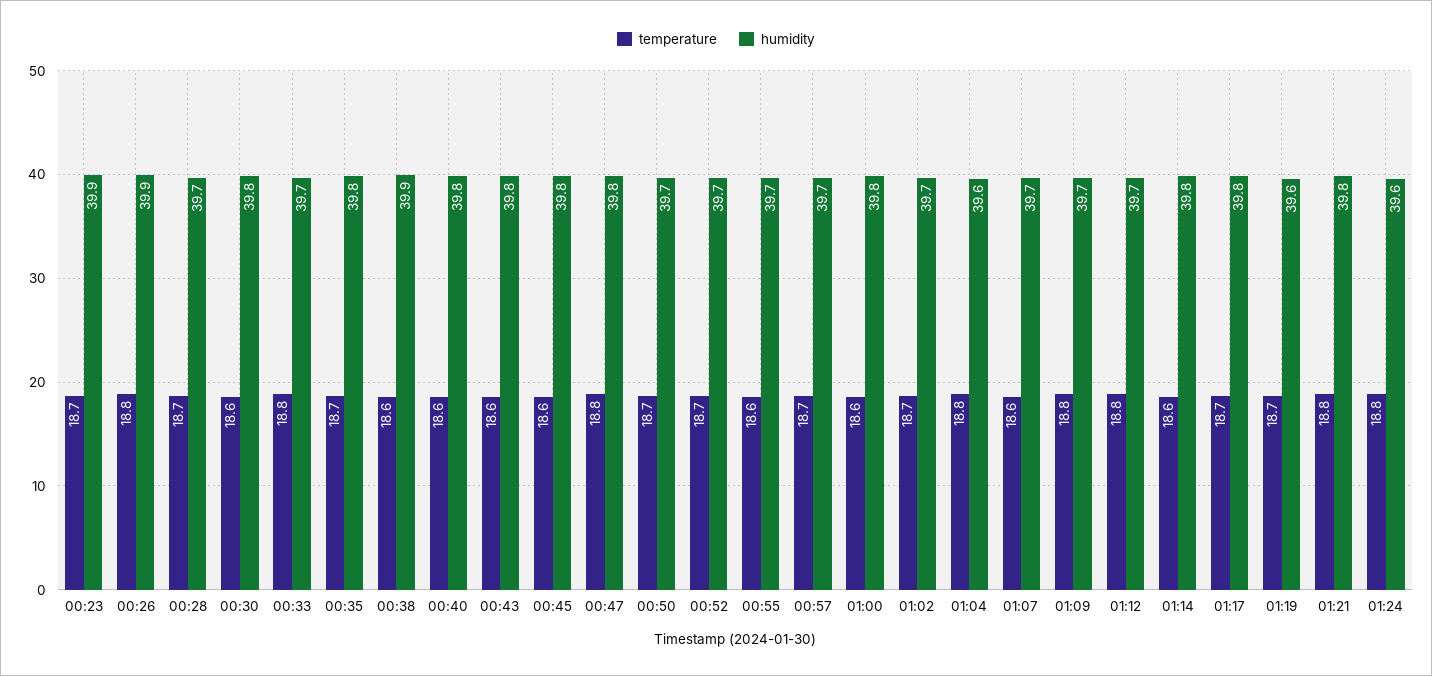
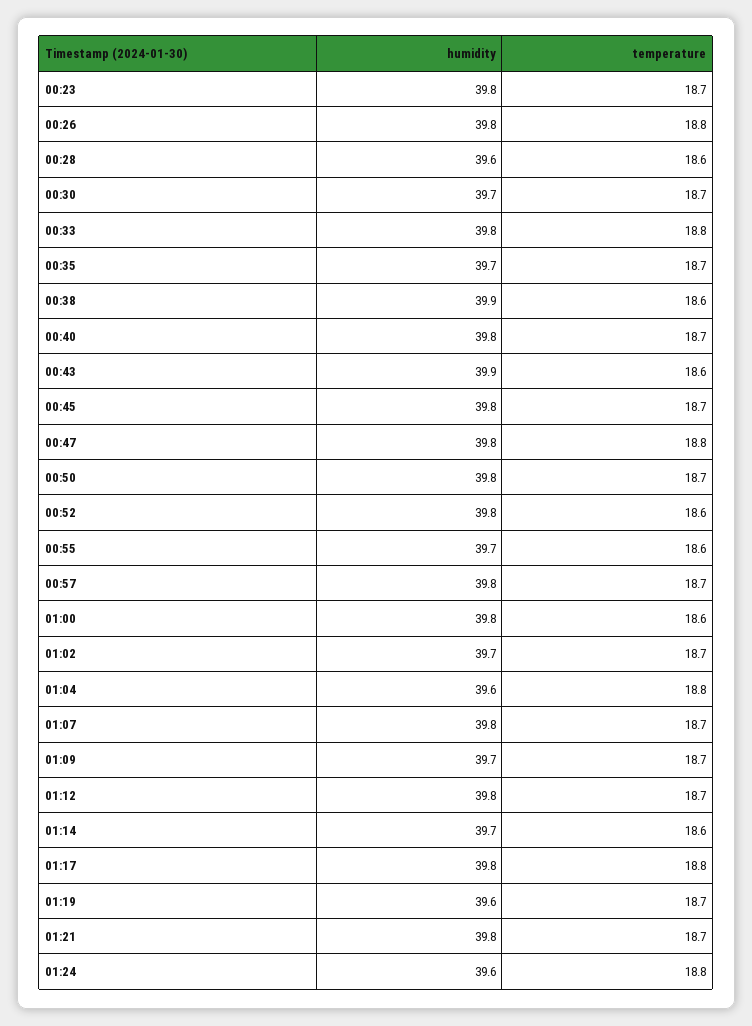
humidity, 00:23: 39.9 -> 39.8
humidity, 00:26: 39.9 -> 39.8
temperature, 00:28: 18.7 -> 18.6
humidity, 00:28: 39.7 -> 39.6
temperature, 00:30: 18.6 -> 18.7
humidity, 00:30: 39.8 -> 39.7
humidity, 00:33: 39.7 -> 39.8
humidity, 00:35: 39.8 -> 39.7
temperature, 00:40: 18.6 -> 18.7
humidity, 00:43: 39.8 -> 39.9
temperature, 00:45: 18.6 -> 18.7
humidity, 00:50: 39.7 -> 39.8
temperature, 00:52: 18.7 -> 18.6
humidity, 00:52: 39.7 -> 39.8
humidity, 00:57: 39.7 -> 39.8
temperature, 01:07: 18.6 -> 18.7
humidity, 01:07: 39.7 -> 39.8
temperature, 01:09: 18.8 -> 18.7
temperature, 01:12: 18.8 -> 18.7
humidity, 01:12: 39.7 -> 39.8
humidity, 01:14: 39.8 -> 39.7
temperature, 01:17: 18.7 -> 18.8
temperature, 01:21: 18.8 -> 18.7

